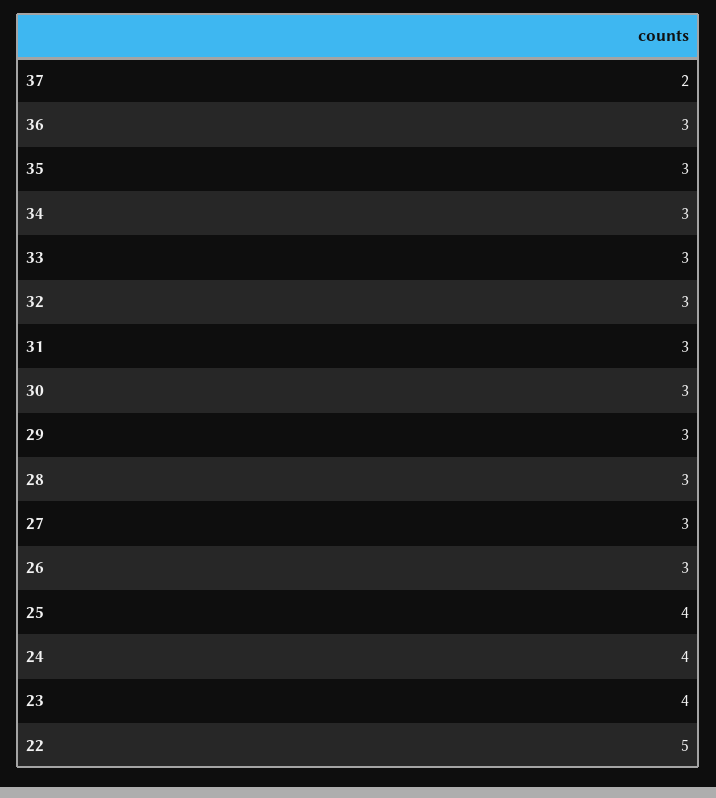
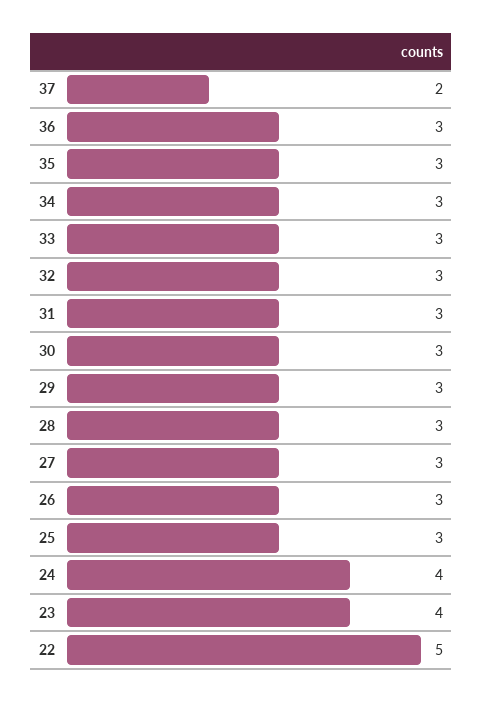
25: 4 -> 3

